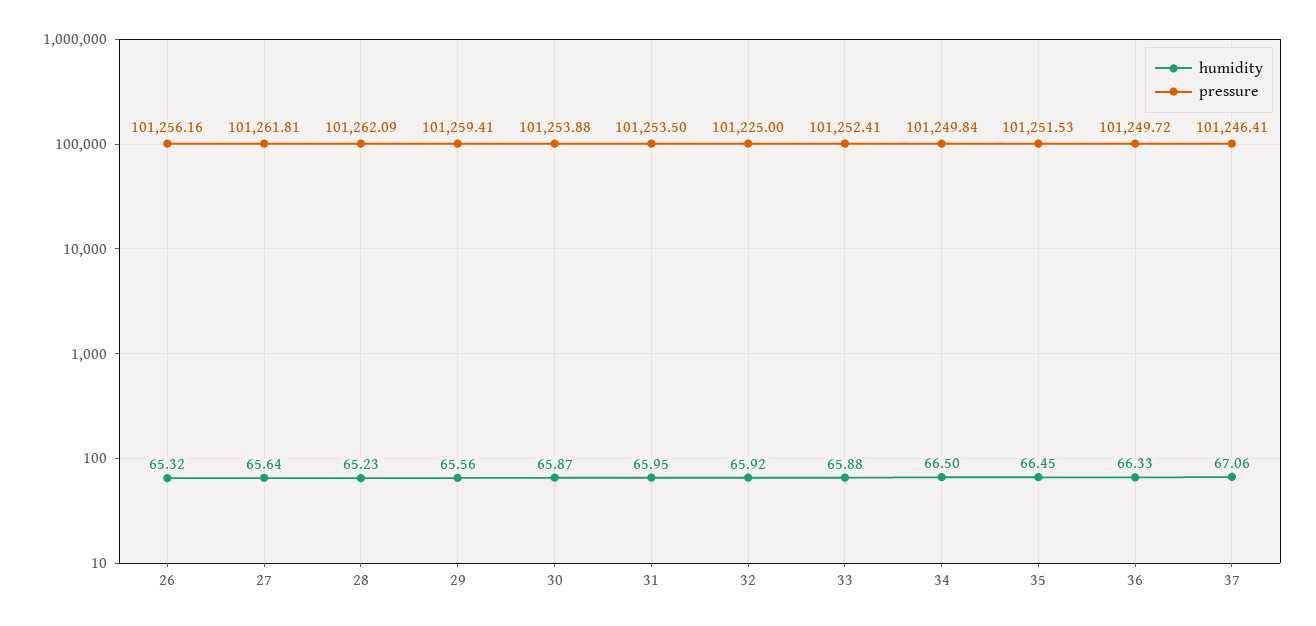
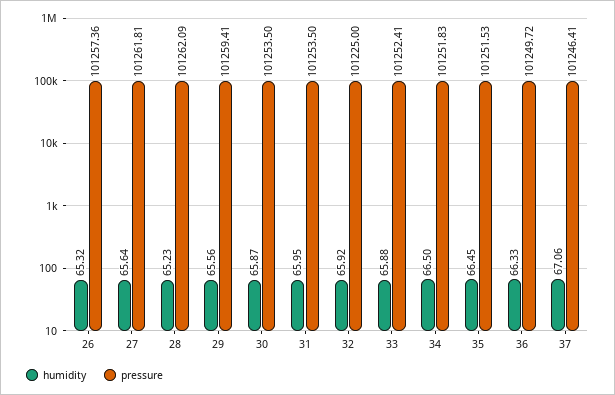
pressure, 26: 101256.16 -> 101257.36
pressure, 30: 101253.88 -> 101253.5
pressure, 34: 101249.84 -> 101251.83

